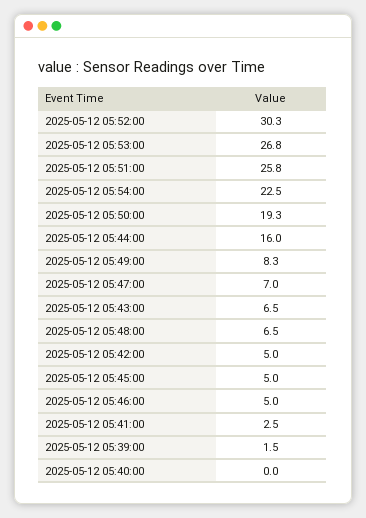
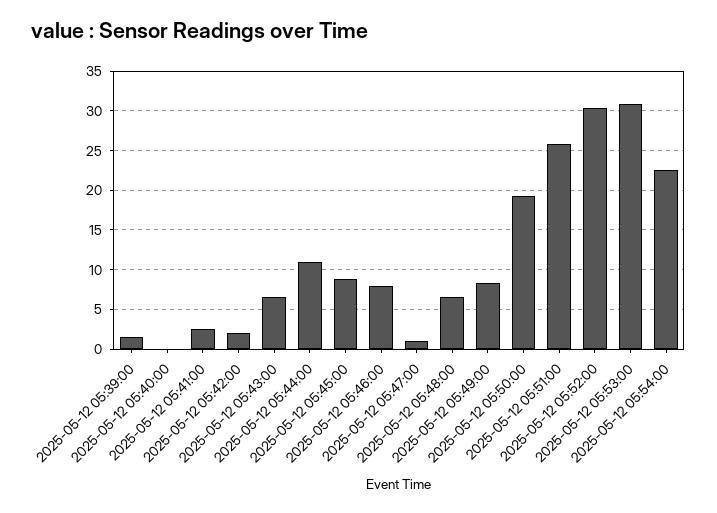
2025-05-12 05:53:00: 26.8 -> 31
2025-05-12 05:44:00: 16 -> 11
2025-05-12 05:47:00: 7 -> 1
2025-05-12 05:42:00: 5 -> 2
2025-05-12 05:45:00: 5 -> 9
2025-05-12 05:46:00: 5 -> 8

